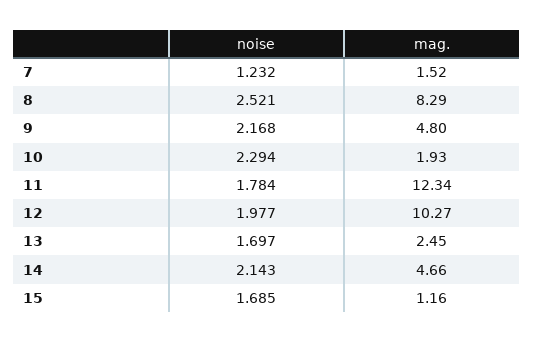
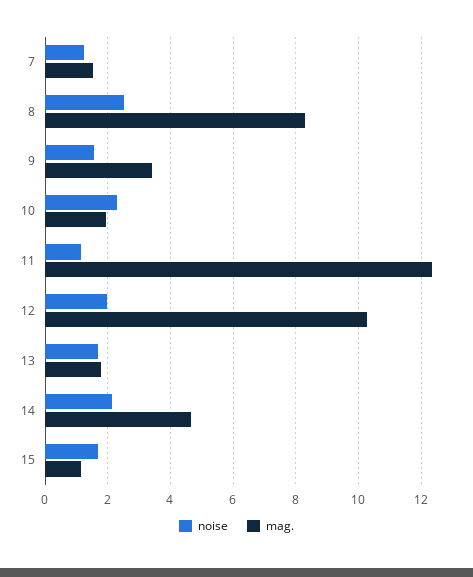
noise, 9: 2.168 -> 1.6
mag., 9: 4.8 -> 3.4
noise, 11: 1.784 -> 1.2
mag., 13: 2.45 -> 1.8

